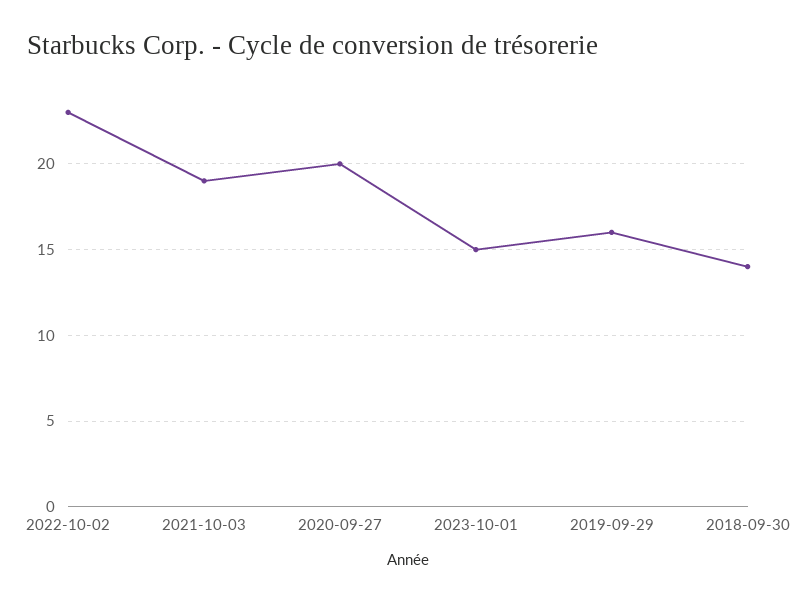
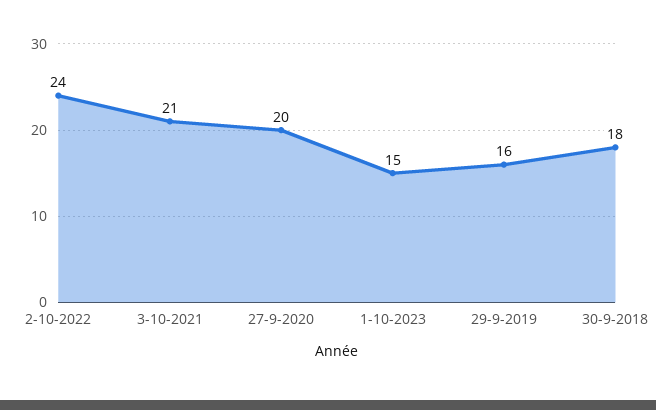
2022-10-02: 23 -> 24
2021-10-03: 19 -> 21
2018-09-30: 14 -> 18

